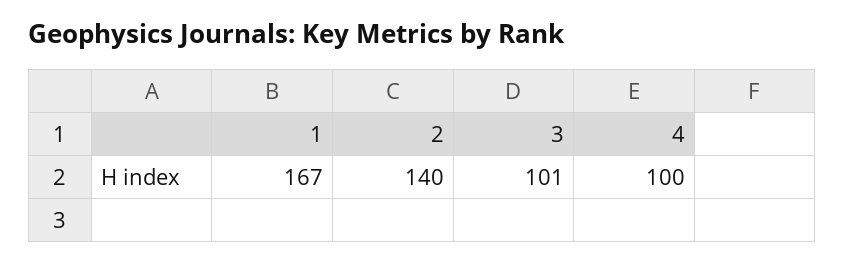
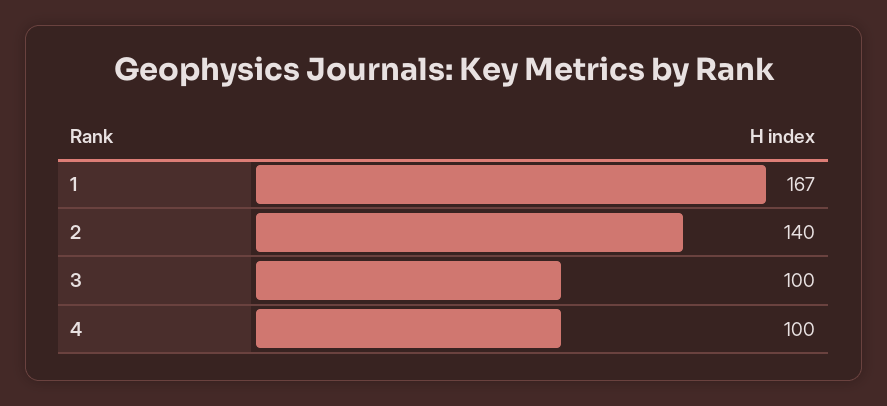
3: 101 -> 100

